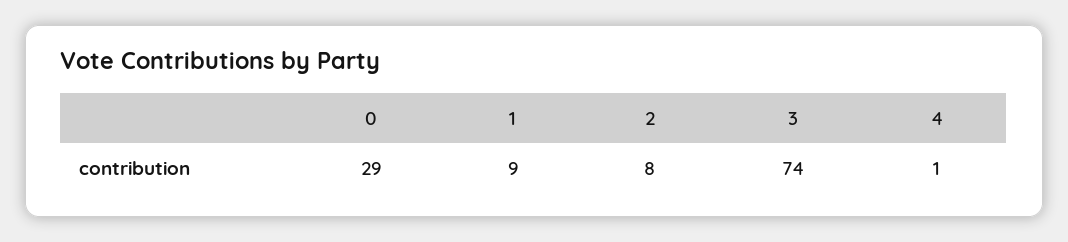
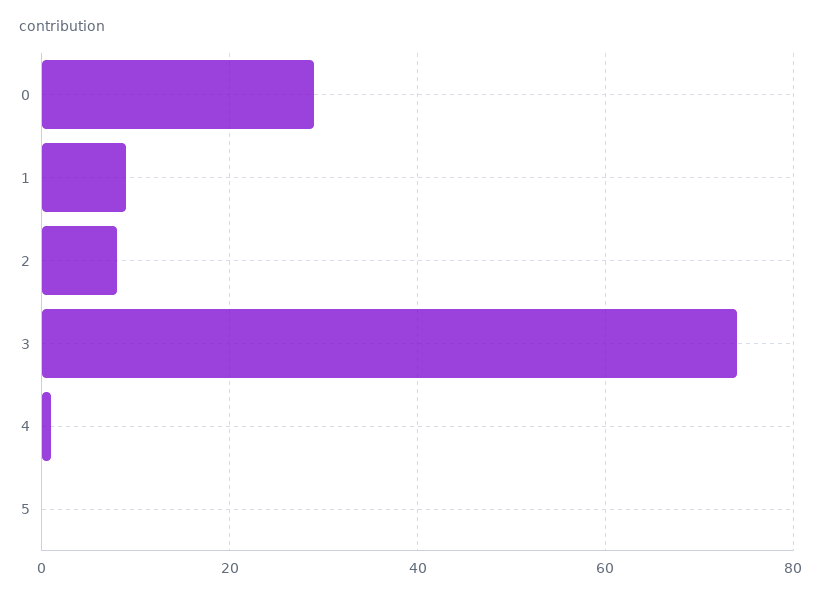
5: none -> 0

